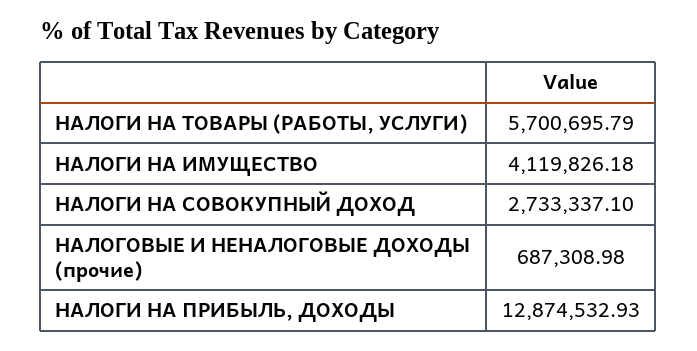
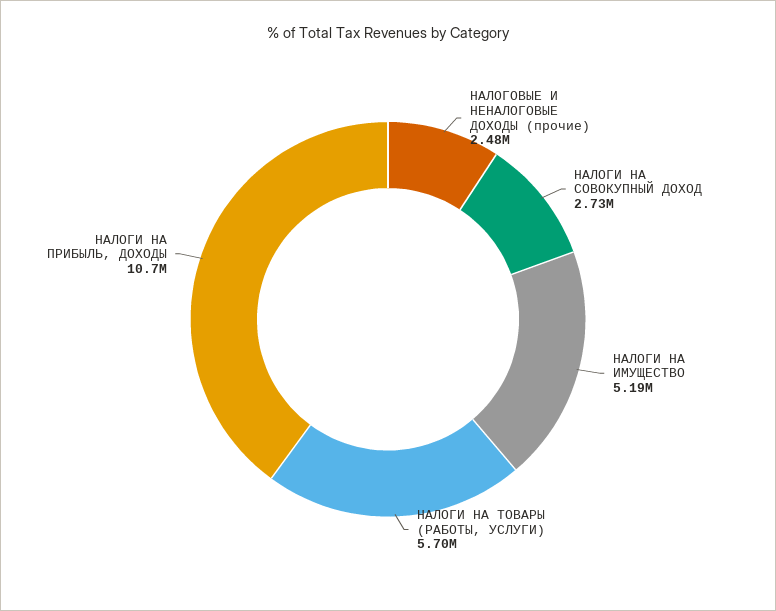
НАЛОГИ НА ИМУЩЕСТВО: 4119826.18 -> 5190000
НАЛОГОВЫЕ И НЕНАЛОГОВЫЕ ДОХОДЫ (прочие): 687308.98 -> 2480000
НАЛОГИ НА ПРИБЫЛЬ, ДОХОДЫ: 12874532.93 -> 10700000

